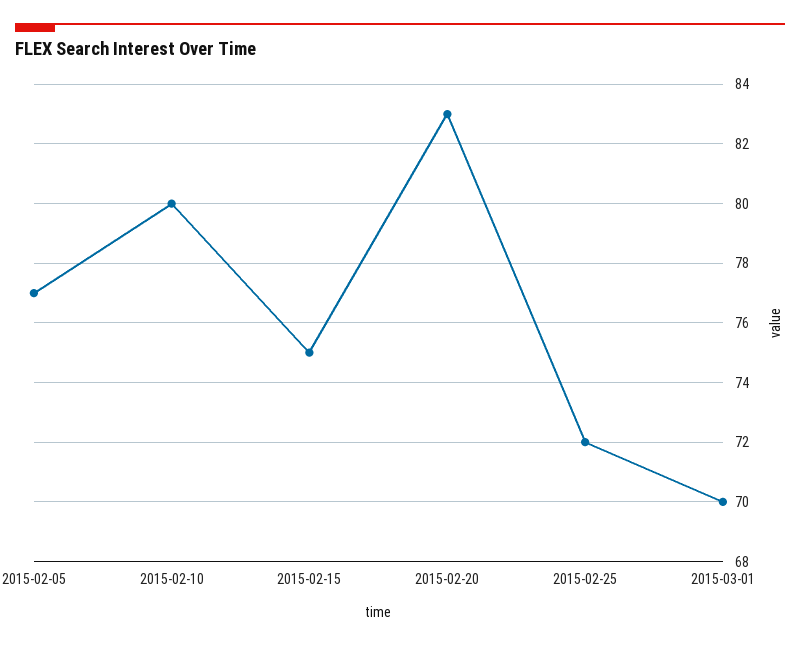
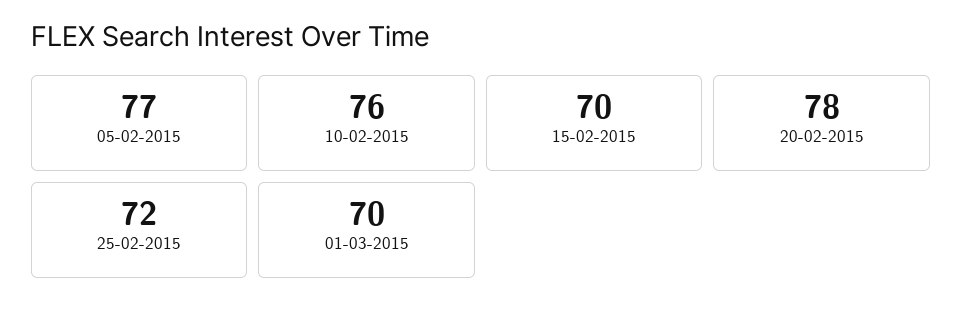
2015-02-10: 80 -> 76
2015-02-15: 75 -> 70
2015-02-20: 83 -> 78

